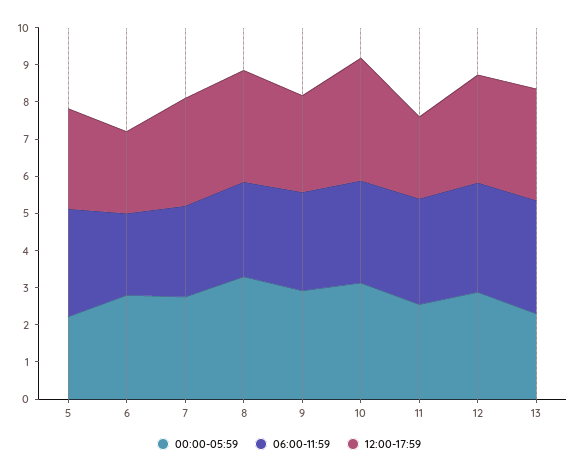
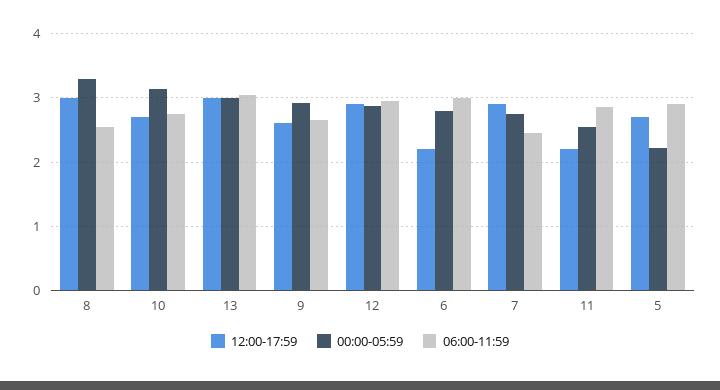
06:00-11:59, 6: 2.25 -> 3
12:00-17:59, 10: 3.25 -> 2.7
00:00-05:59, 13: 2.25 -> 3

